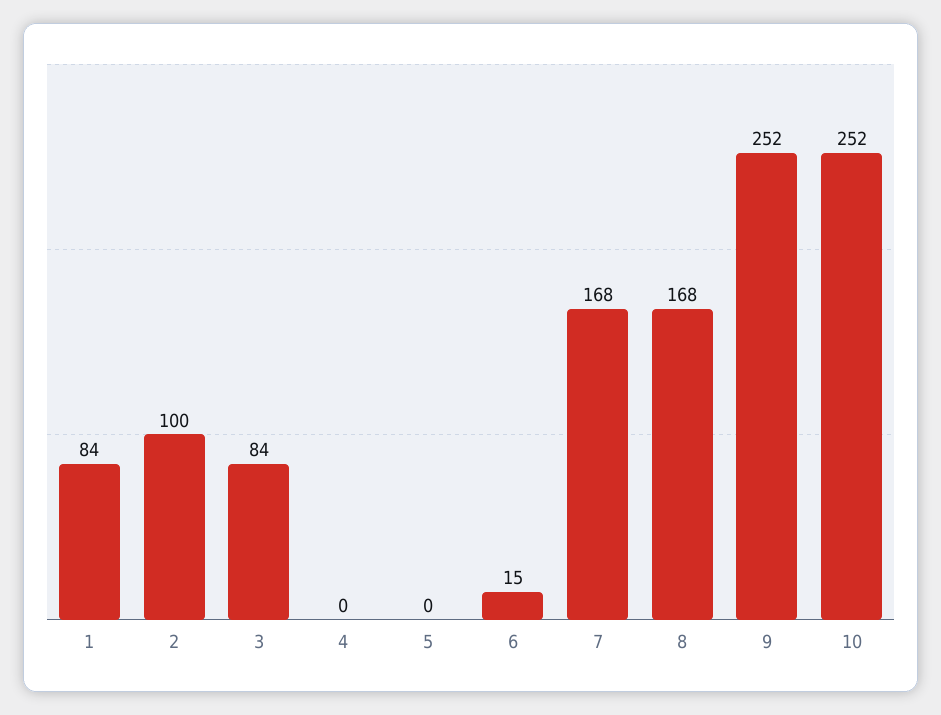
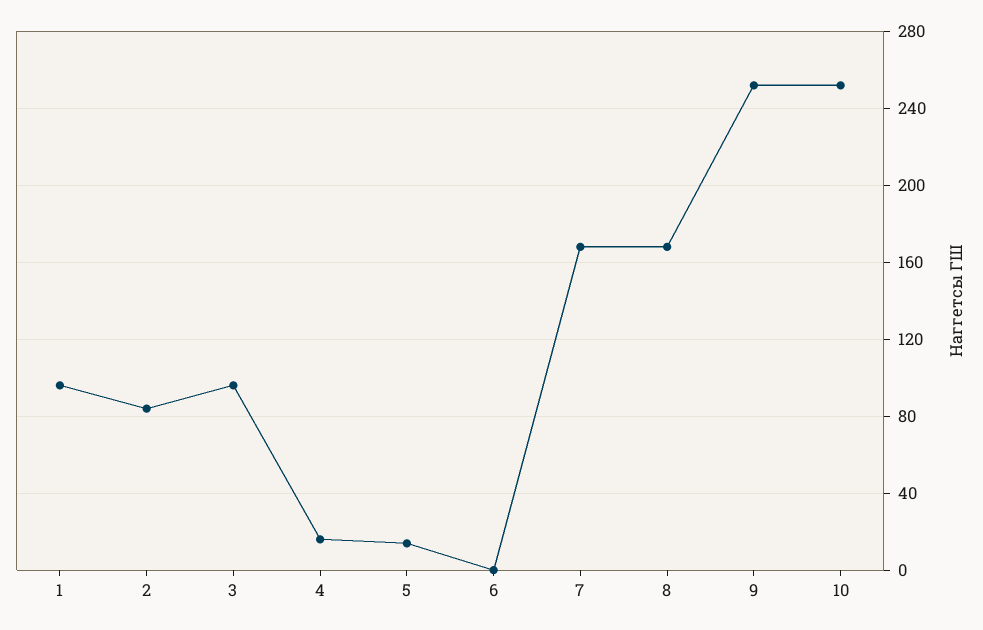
1: 84 -> 95
2: 100 -> 85
3: 84 -> 95
4: 0 -> 15
5: 0 -> 15
6: 15 -> 0

